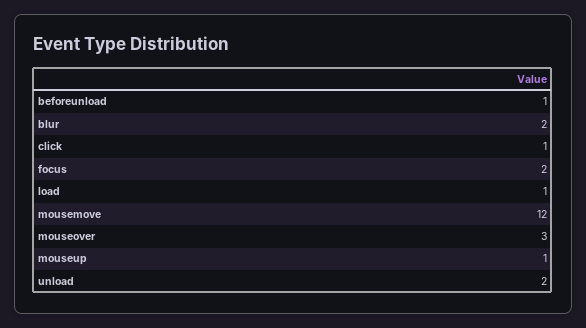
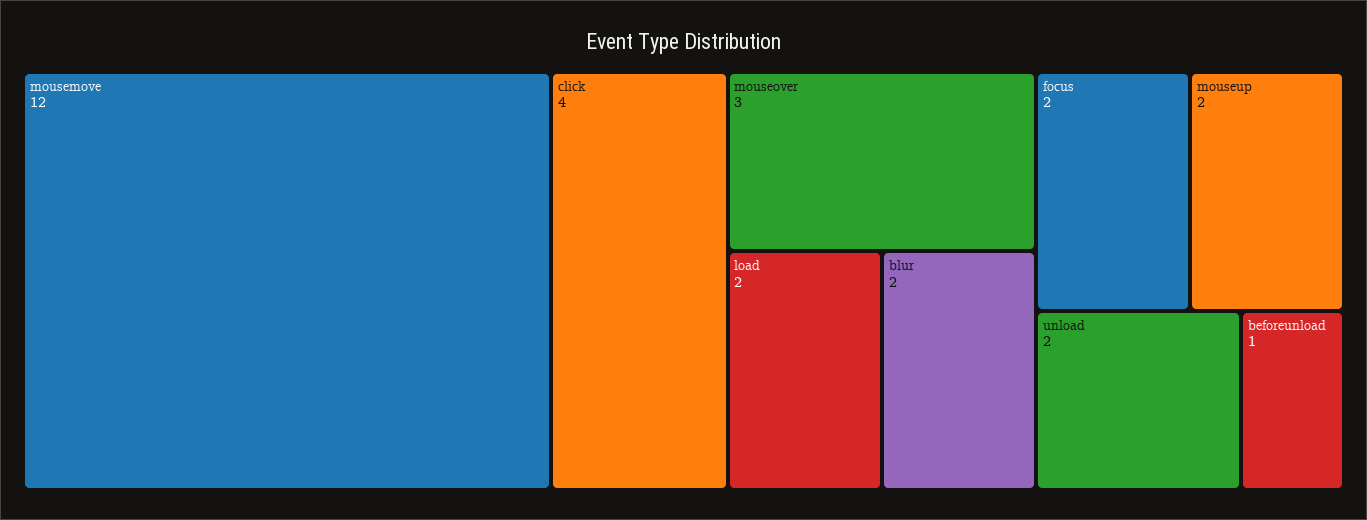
click: 1 -> 4
load: 1 -> 2
mouseup: 1 -> 2

